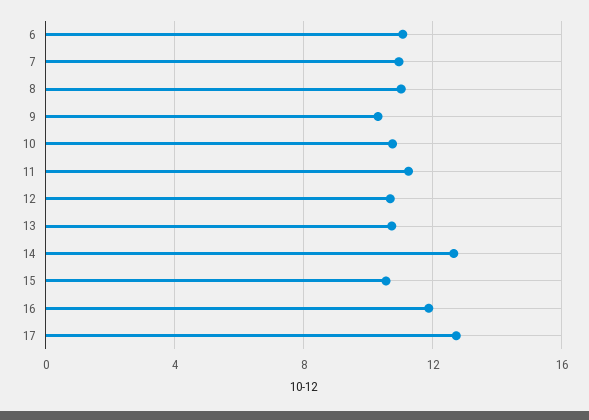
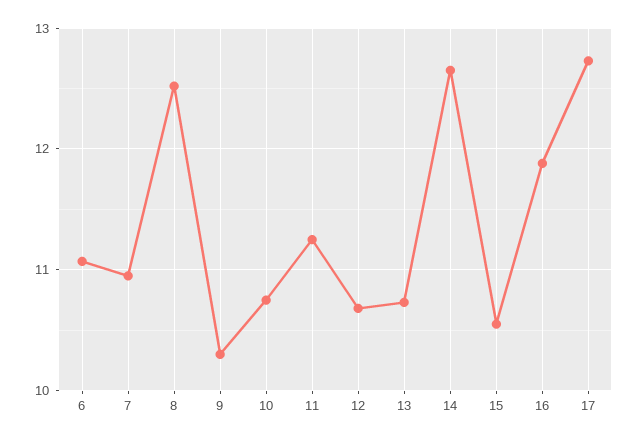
8: 11 -> 12.5

